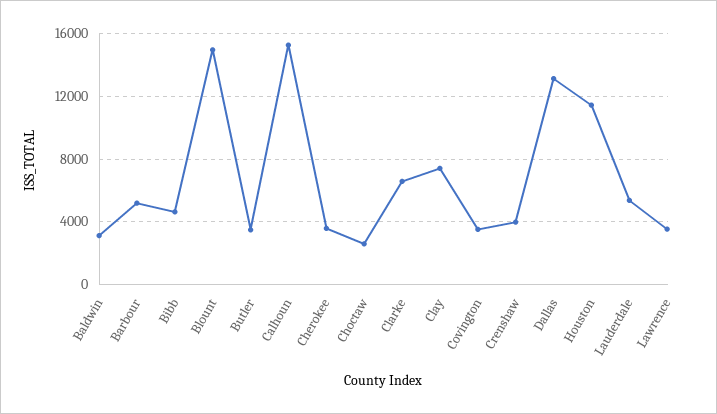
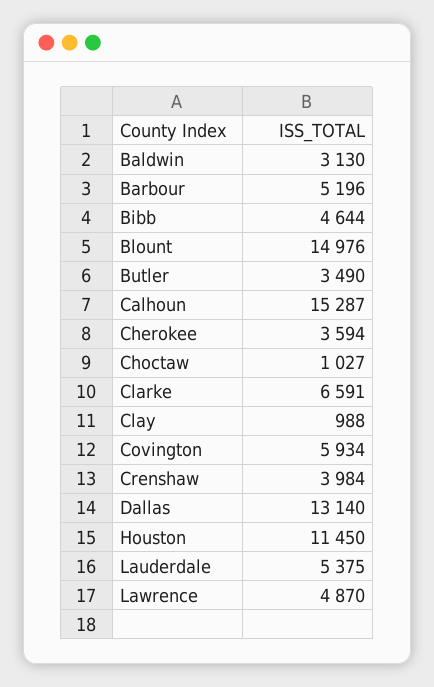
Choctaw: 2500 -> 1027
Clay: 7500 -> 988
Covington: 3500 -> 5934
Lawrence: 3500 -> 4870

